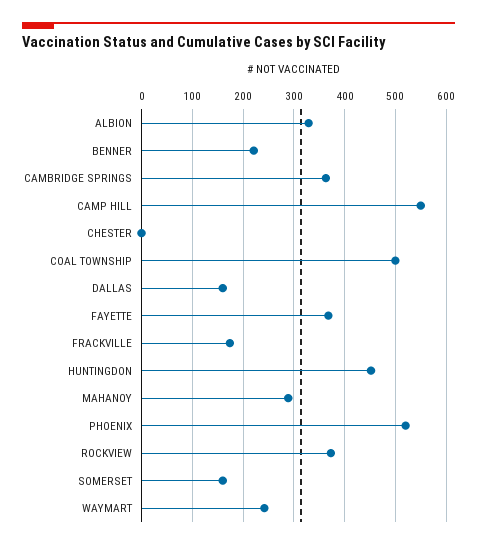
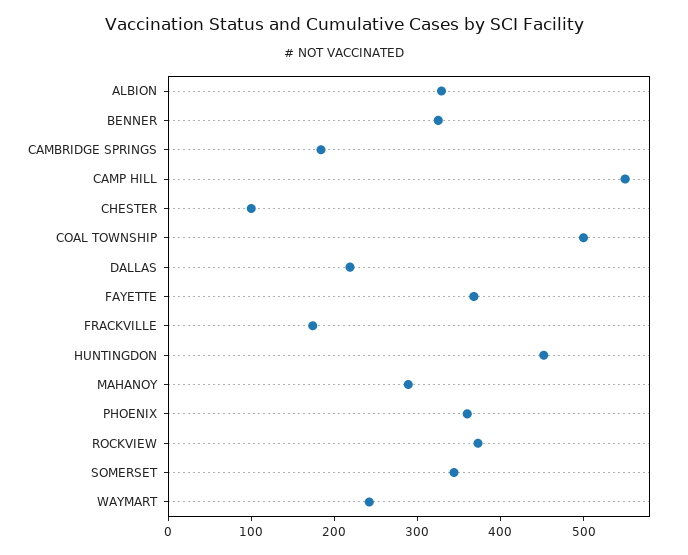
BENNER: 220 -> 320
CAMBRIDGE SPRINGS: 360 -> 180
CHESTER: 0 -> 100
DALLAS: 160 -> 220
PHOENIX: 520 -> 360
SOMERSET: 160 -> 340

